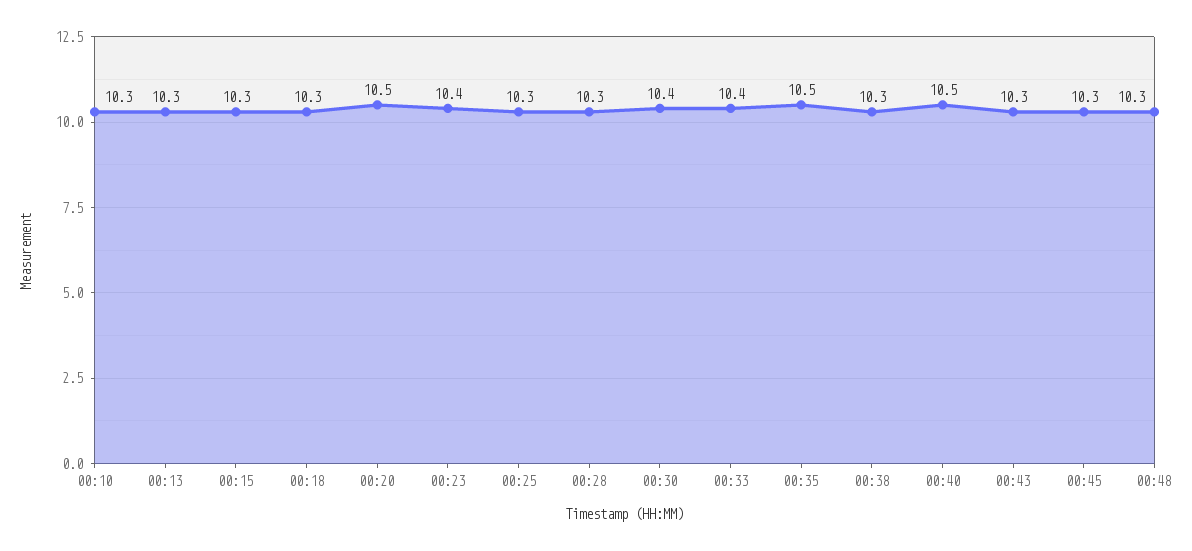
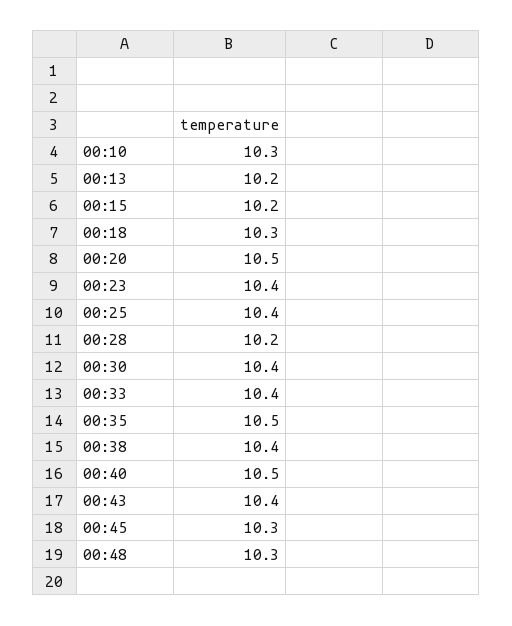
00:13: 10.3 -> 10.2
00:15: 10.3 -> 10.2
00:25: 10.3 -> 10.4
00:28: 10.3 -> 10.2
00:38: 10.3 -> 10.4
00:43: 10.3 -> 10.4

